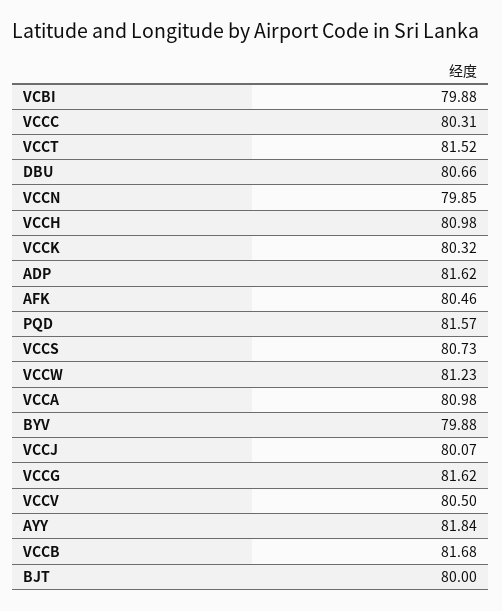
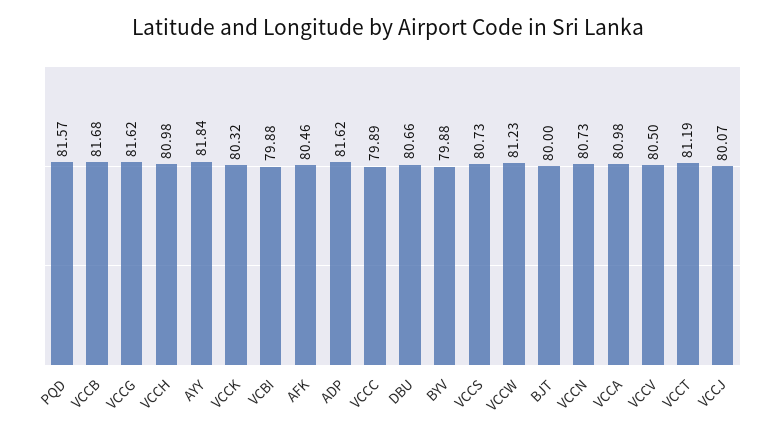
VCCC: 80.31 -> 79.89
VCCT: 81.52 -> 81.19
VCCN: 79.85 -> 80.73

